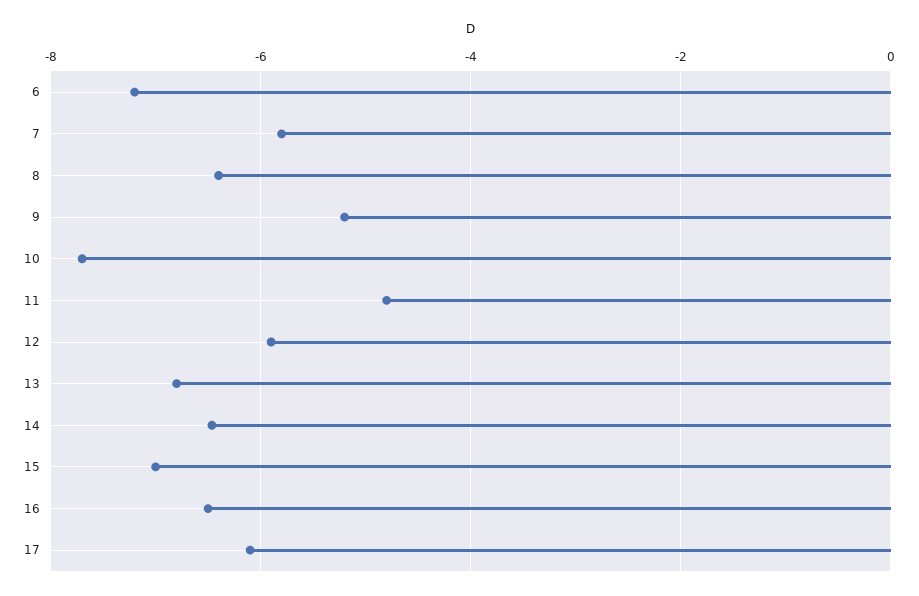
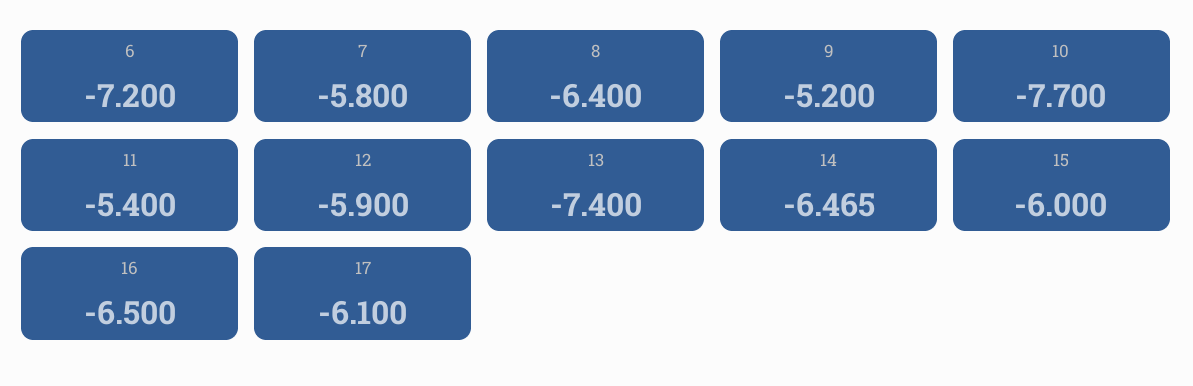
11: -4.8 -> -5.4
13: -6.8 -> -7.4
15: -7 -> -6

